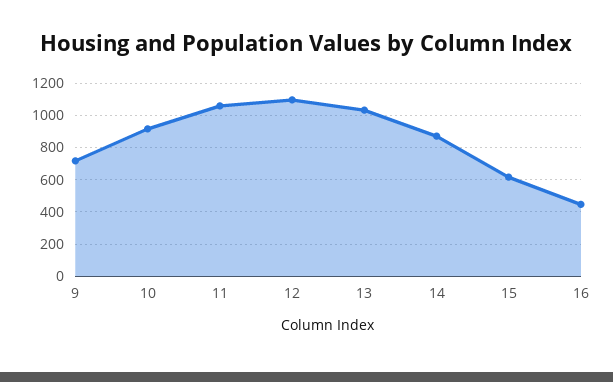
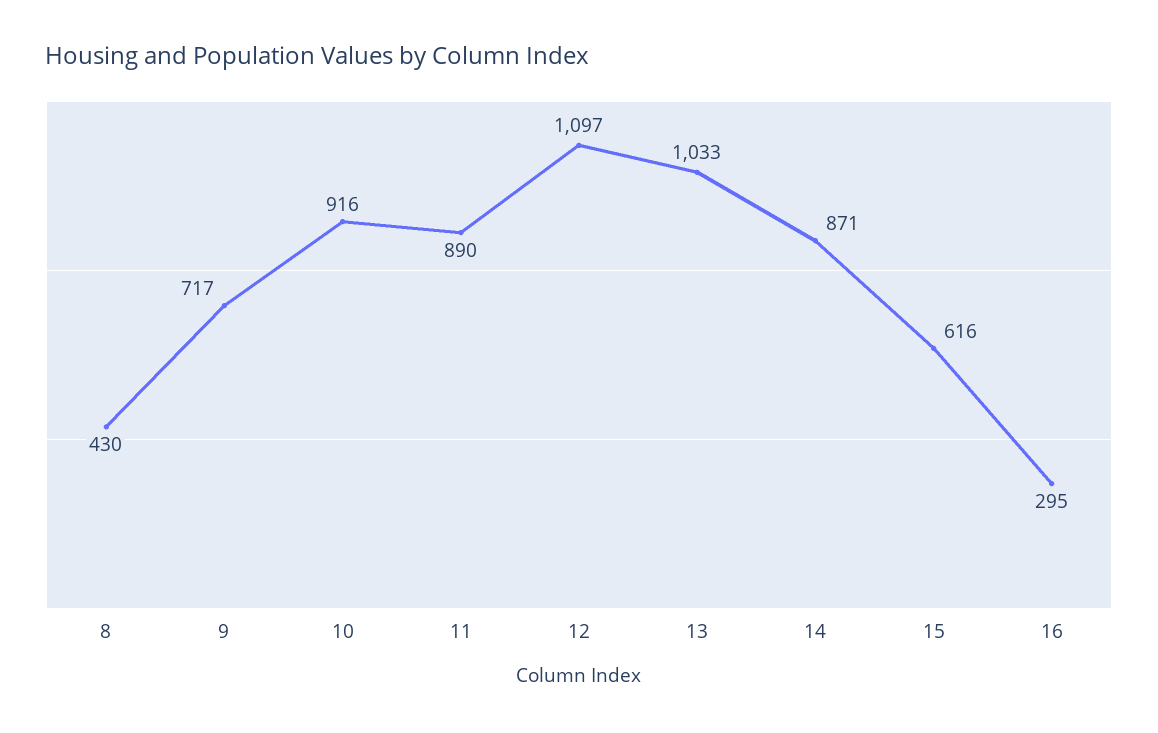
11: 1050 -> 890
16: 450 -> 295
8: none -> 430

